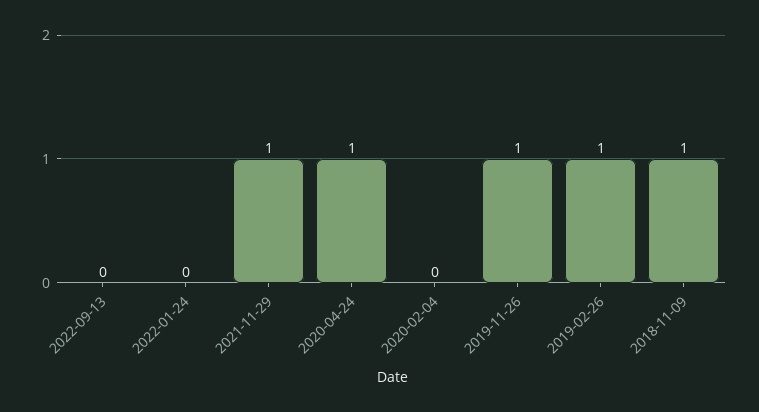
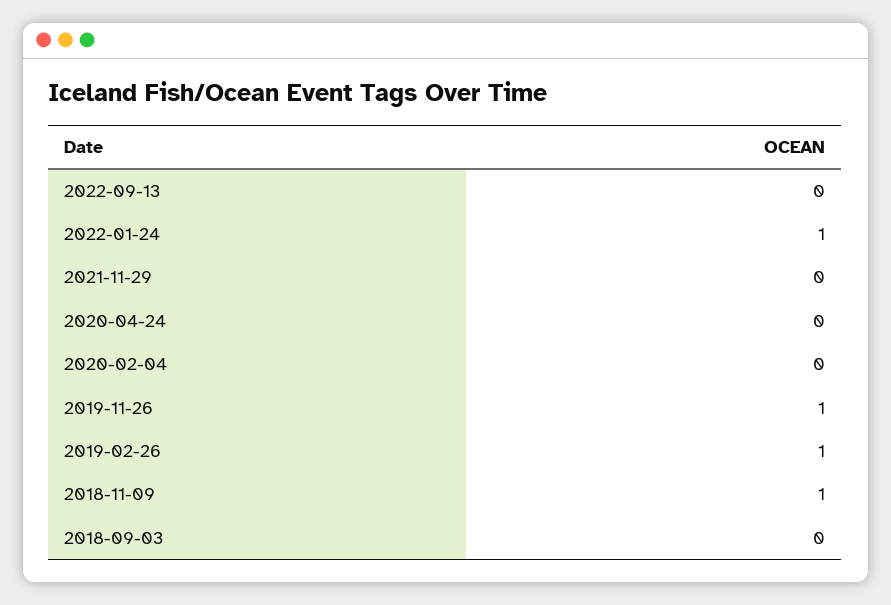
2022-01-24: 0 -> 1
2021-11-29: 1 -> 0
2020-04-24: 1 -> 0
2018-09-03: none -> 0

